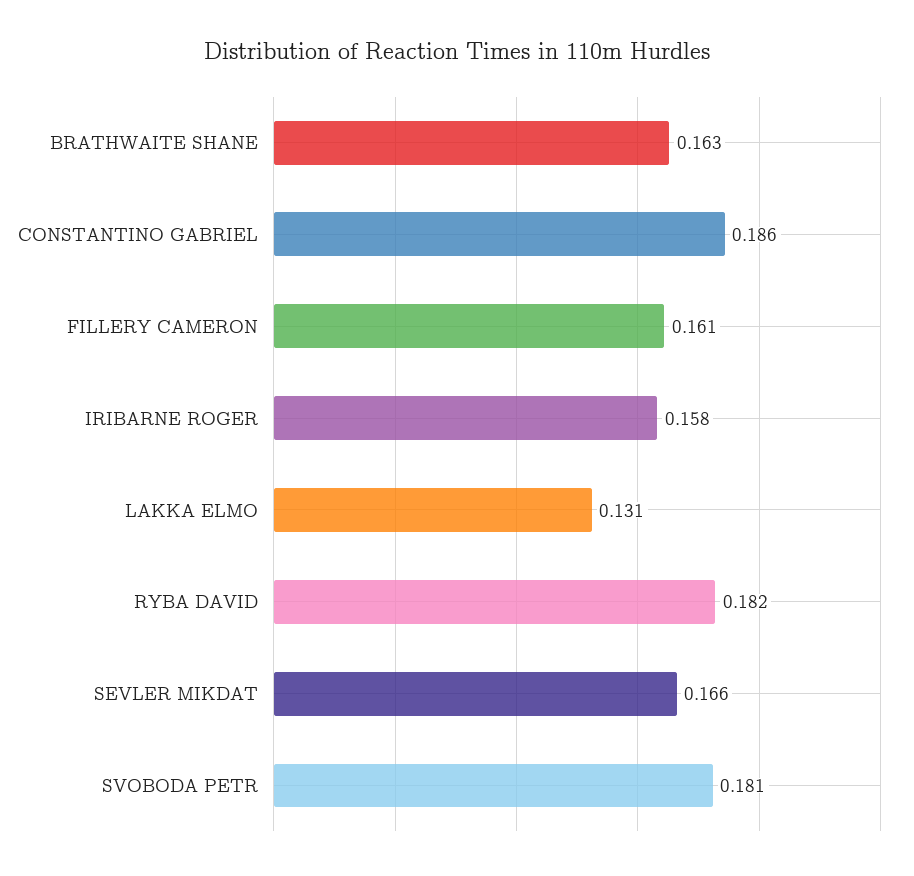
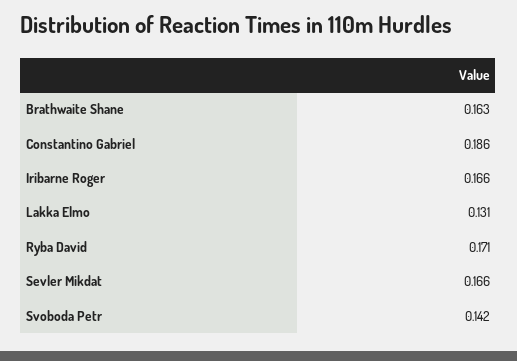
FILLERY CAMERON: 0.161 -> none
IRIBARNE ROGER: 0.158 -> 0.166
RYBA DAVID: 0.182 -> 0.171
SVOBODA PETR: 0.181 -> 0.142

